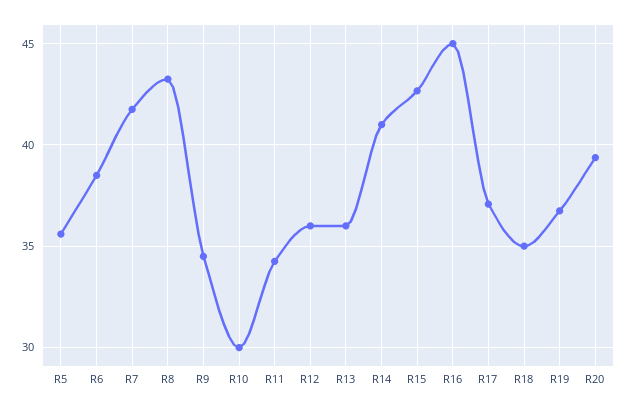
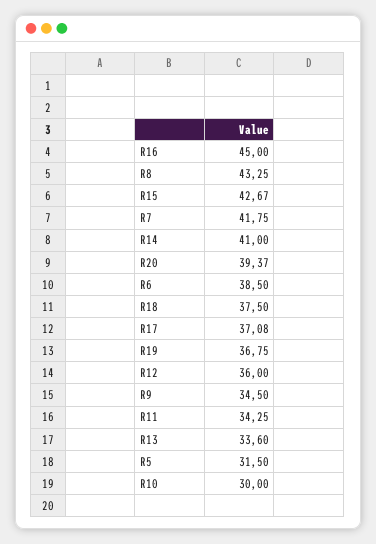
R5: 35.5 -> 31.5
R13: 36 -> 33.6
R18: 35 -> 37.5

